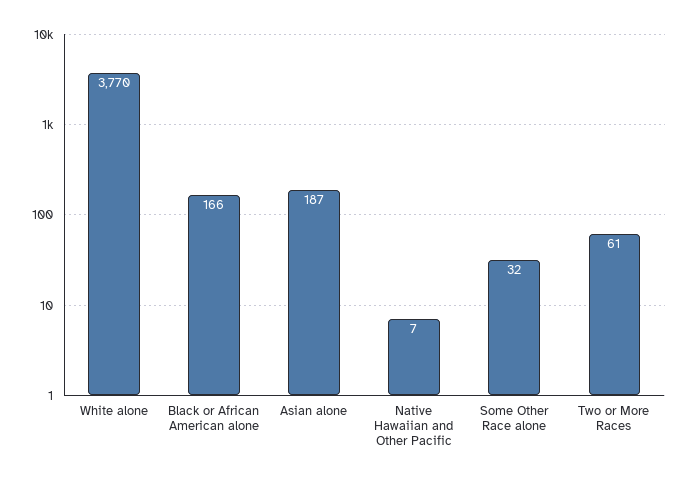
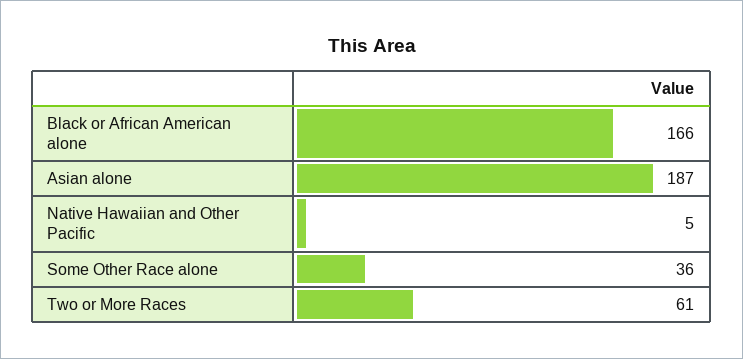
White alone: 3770 -> none
Native Hawaiian and Other Pacific: 7 -> 5
Some Other Race alone: 32 -> 36

